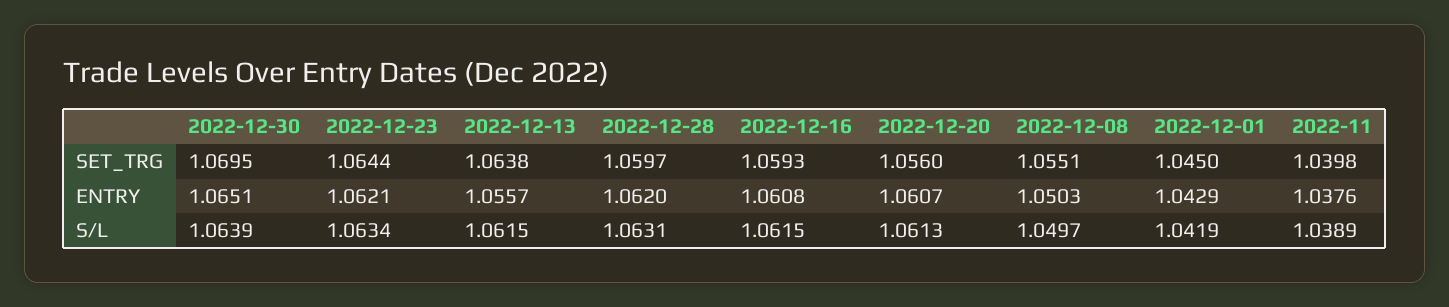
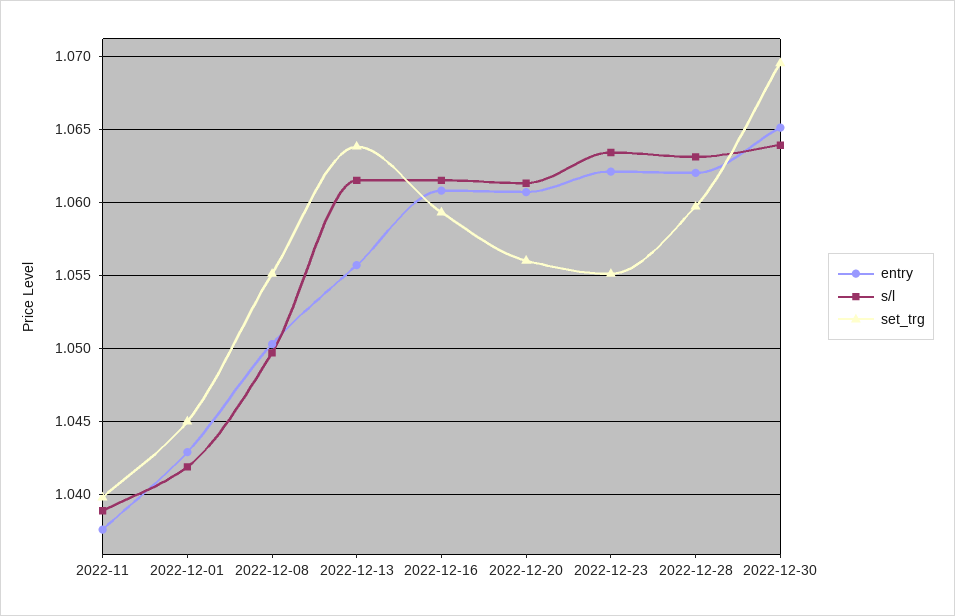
SET_TRG, 2022-12-23: 1.0644 -> 1.055

